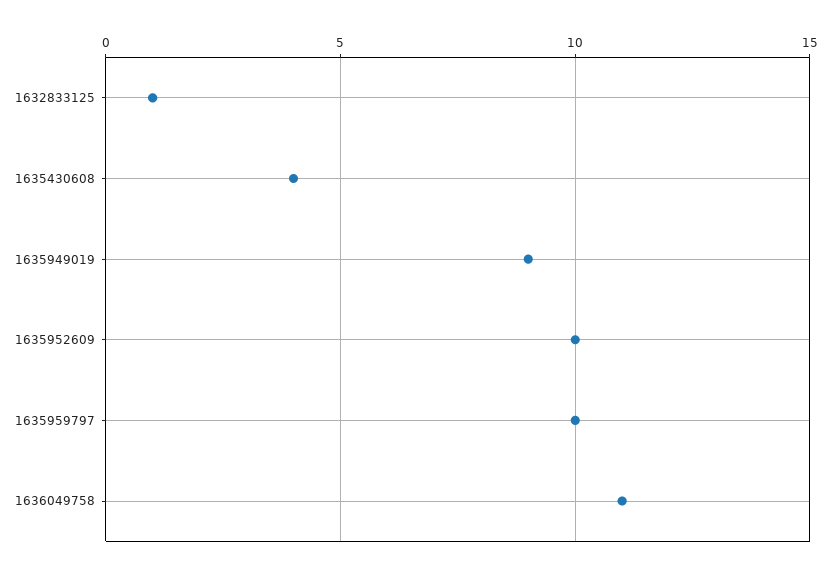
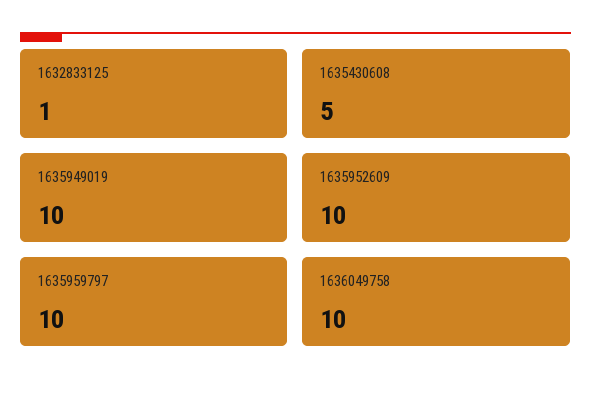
1635430608: 4 -> 5
1635949019: 9 -> 10
1636049758: 11 -> 10

